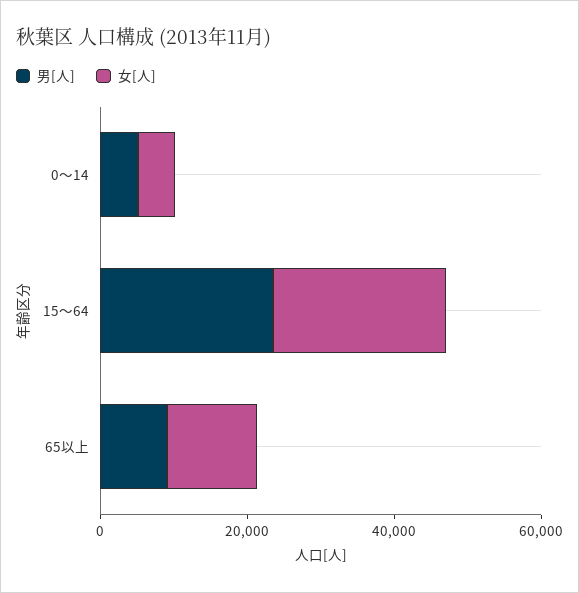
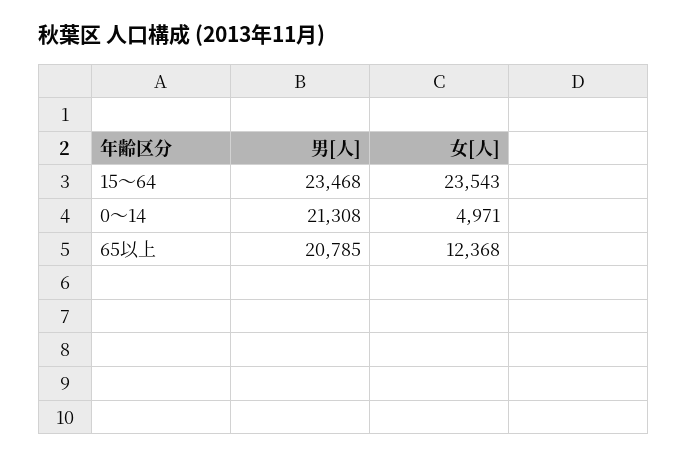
男[人], 0～14: 5000 -> 21308
男[人], 65以上: 10000 -> 20785

